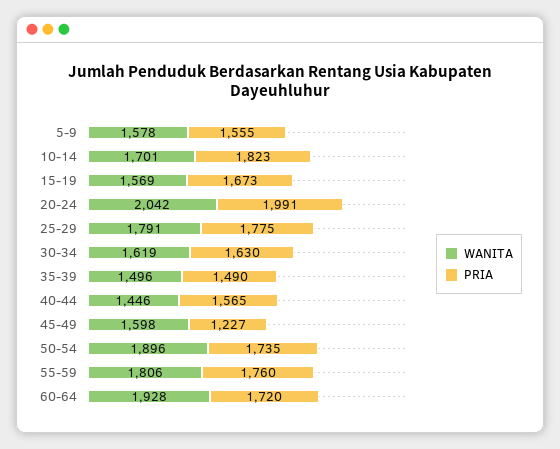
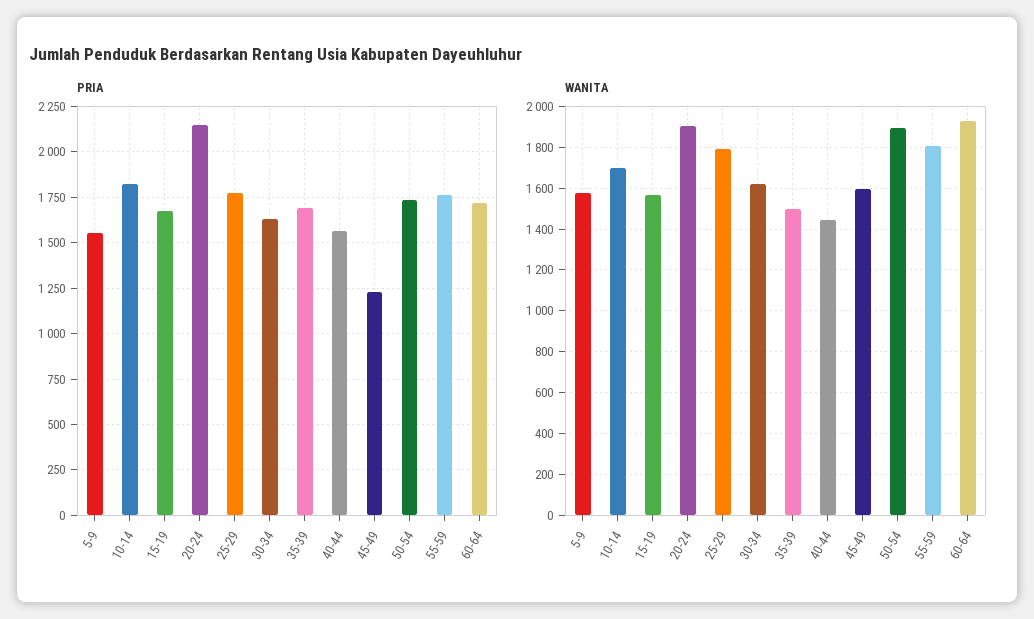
WANITA, 20-24: 2042 -> 1900
PRIA, 20-24: 1991 -> 2150
PRIA, 35-39: 1490 -> 1700

